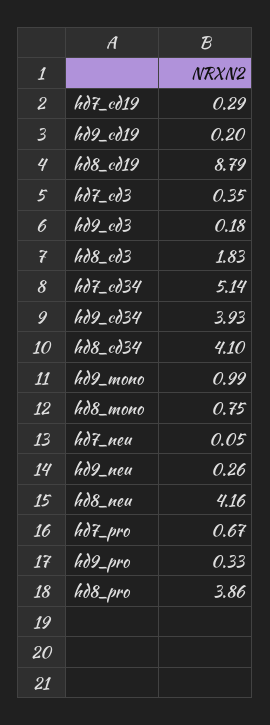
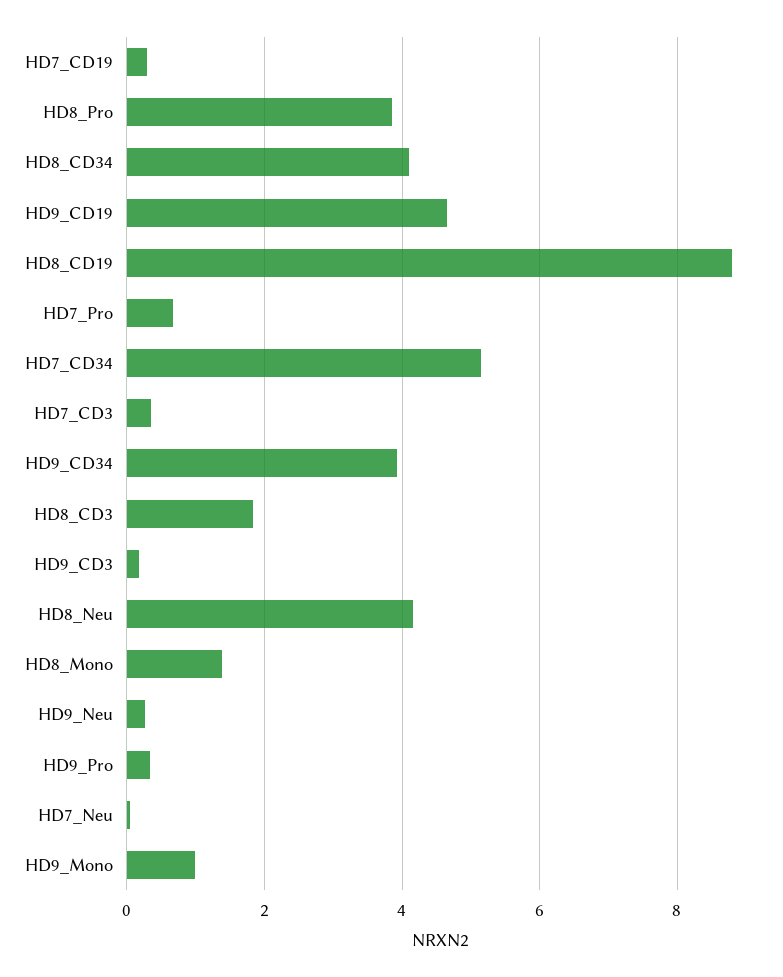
hd9_cd19: 0.2 -> 4.6
hd8_mono: 0.75 -> 1.4

